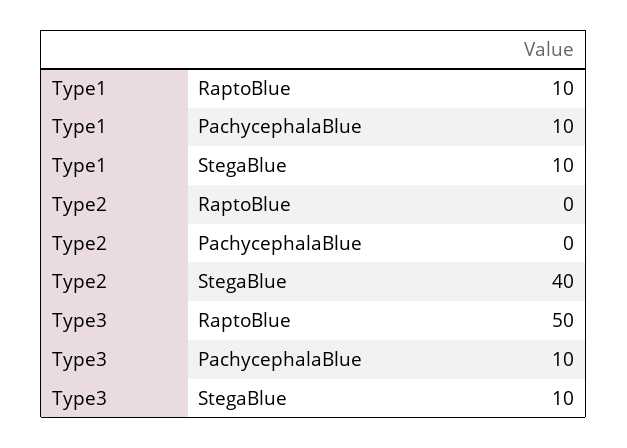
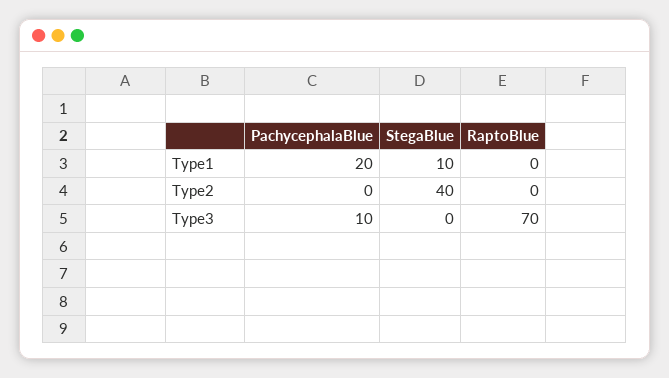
Type1, RaptoBlue: 10 -> 0
Type1, PachycephalaBlue: 10 -> 20
Type3, RaptoBlue: 50 -> 70
Type3, StegaBlue: 10 -> 0

